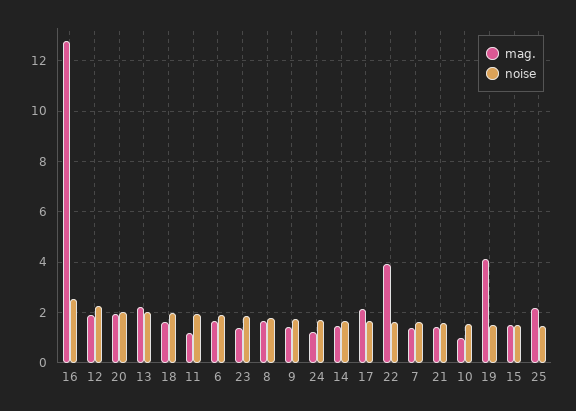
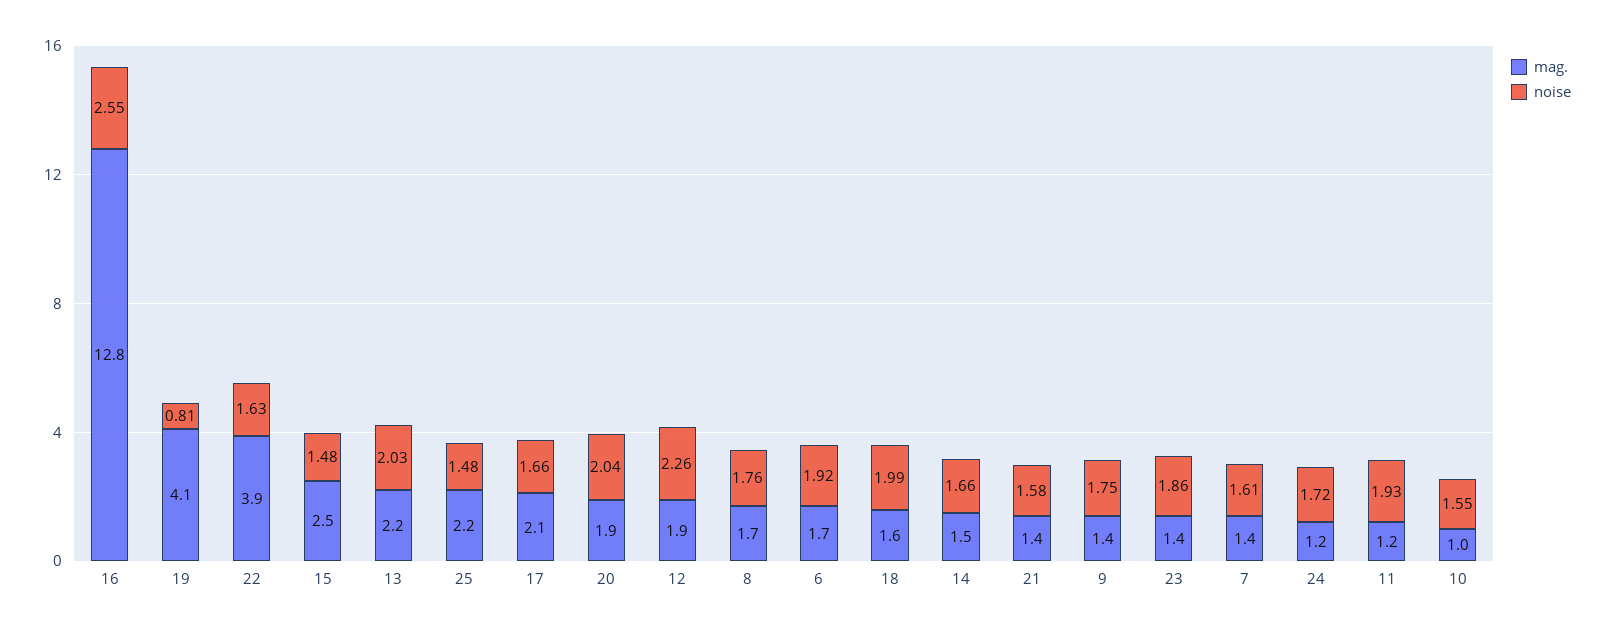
noise, 19: 1.5 -> 0.81
mag., 15: 1.5 -> 2.5

